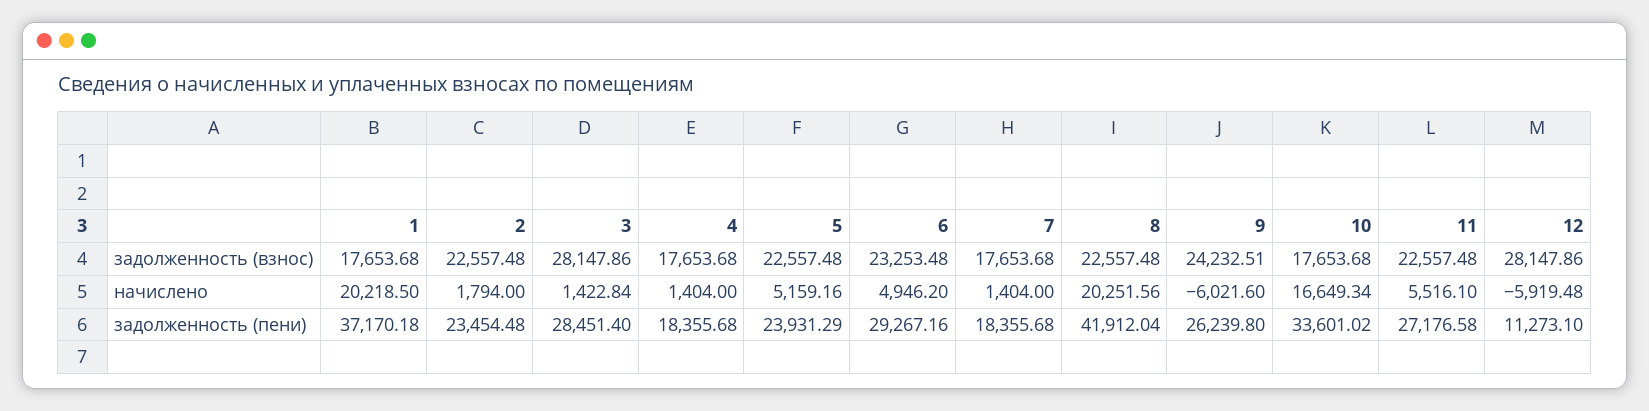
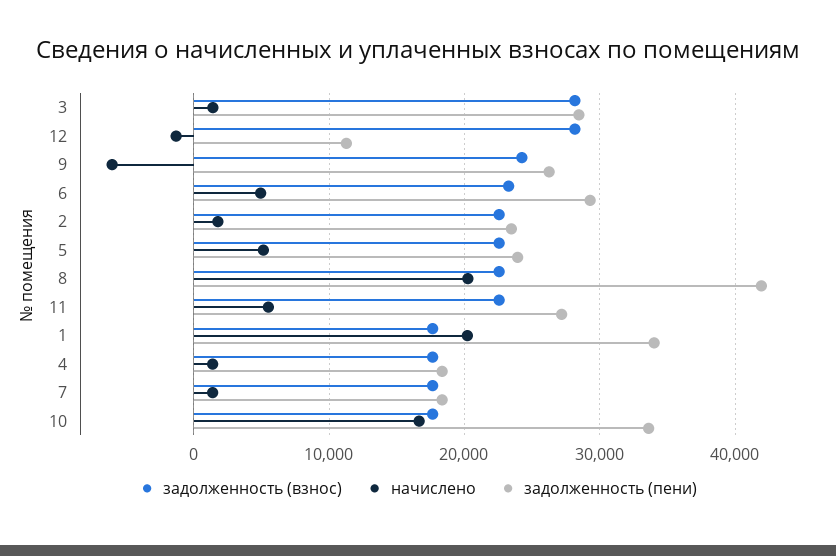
начислено, 12: -5919.48 -> -1000
задолженность (пени), 1: 37170.18 -> 34000

